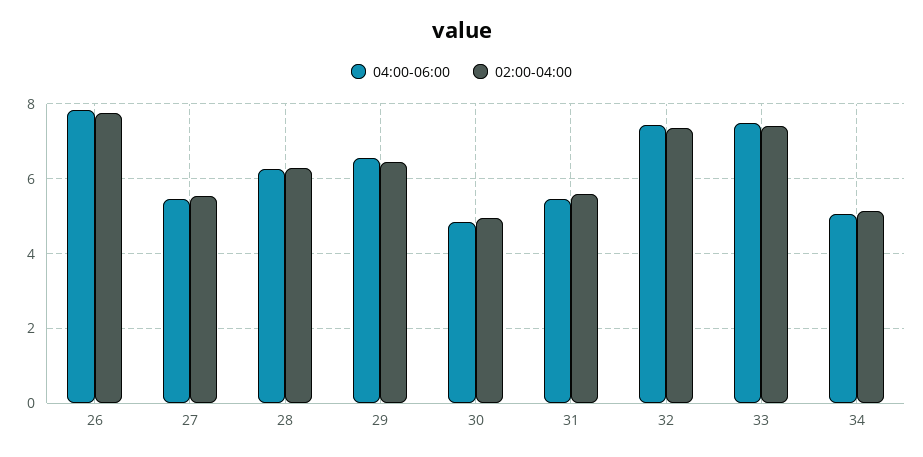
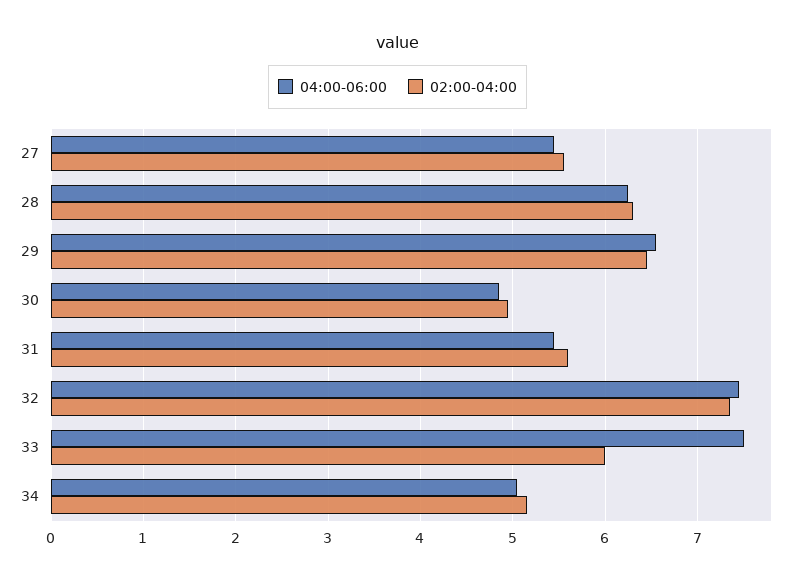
04:00-06:00, 26: 7.8 -> none
02:00-04:00, 26: 7.8 -> none
02:00-04:00, 33: 7.4 -> 6

